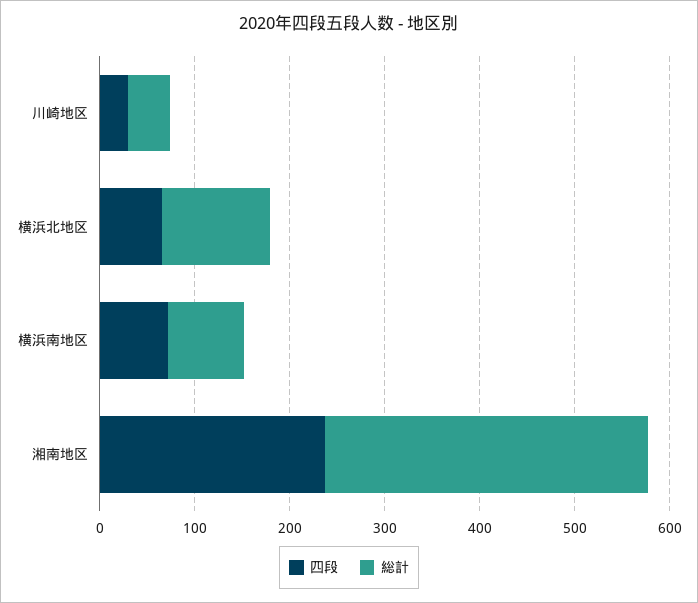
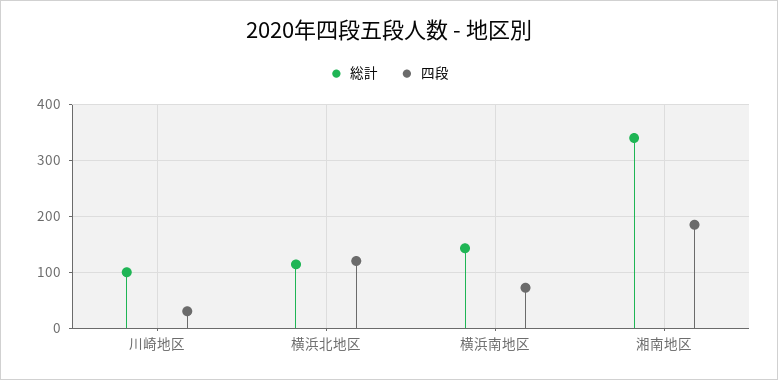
総計, 川崎地区: 40 -> 100
四段, 横浜北地区: 60 -> 120
総計, 横浜南地区: 80 -> 140
四段, 湘南地区: 240 -> 180

